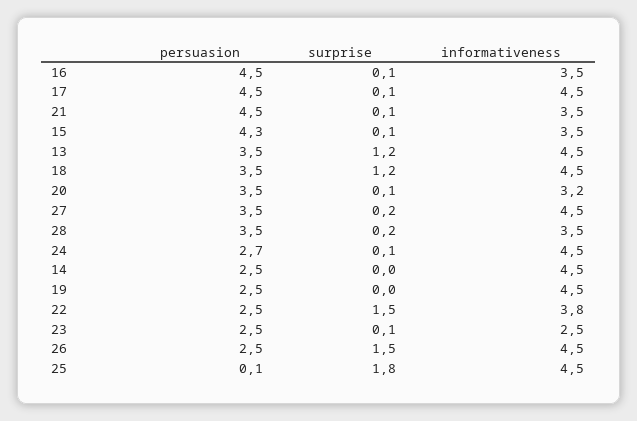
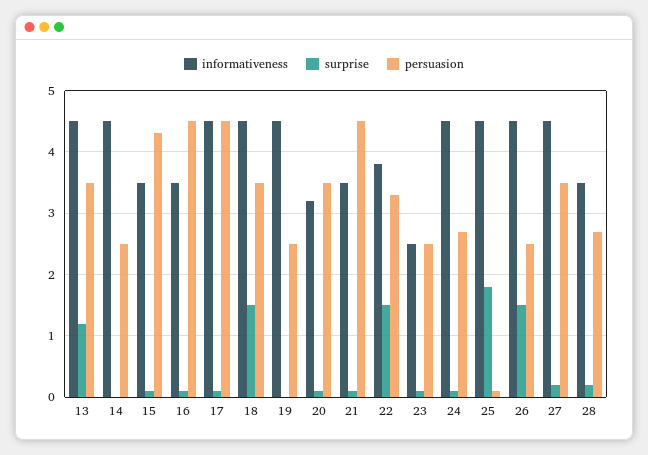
surprise, 18: 1.2 -> 1.5
persuasion, 28: 3.5 -> 2.7
persuasion, 22: 2.5 -> 3.3

